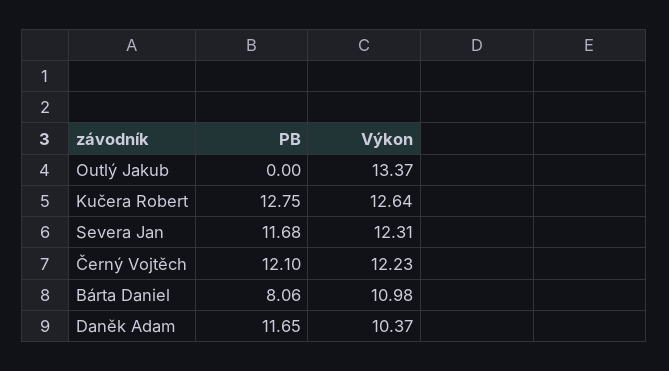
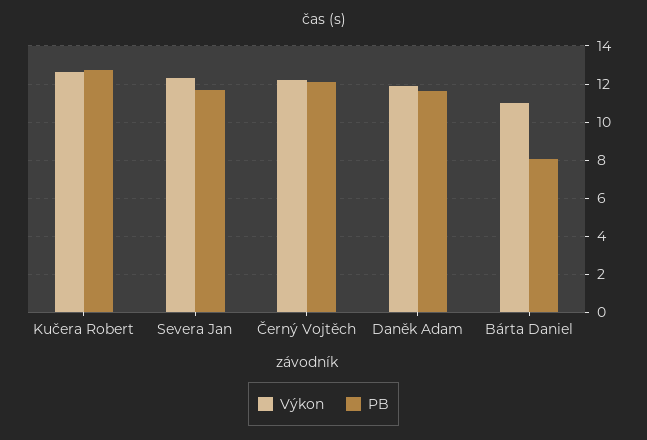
PB, Outlý Jakub: 0 -> none
Výkon, Outlý Jakub: 13.37 -> none
Výkon, Daněk Adam: 10.37 -> 12

